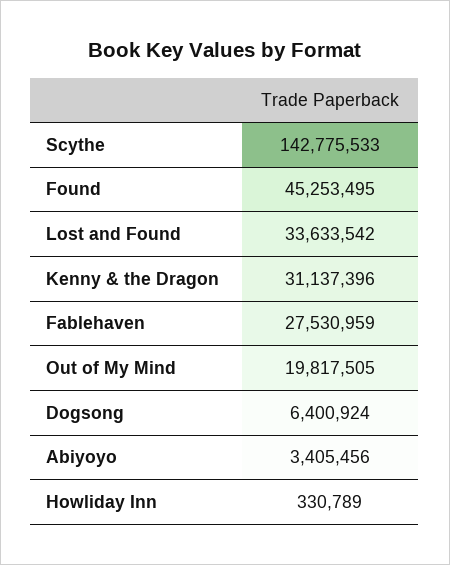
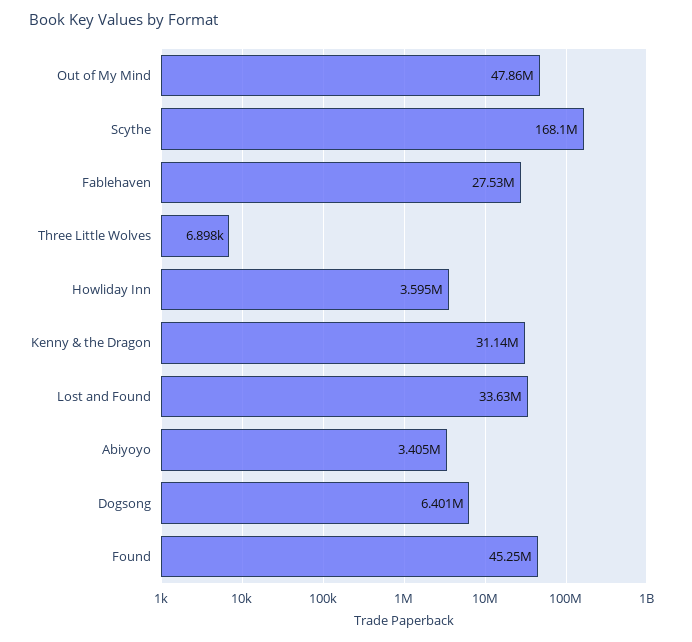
Scythe: 142775533 -> 168100000
Out of My Mind: 19817505 -> 47860000
Howliday Inn: 330789 -> 3595000
Three Little Wolves: none -> 6898

